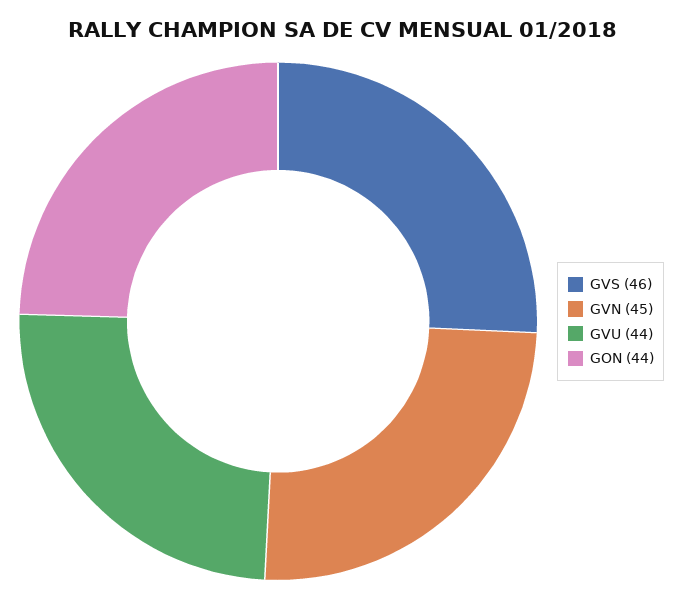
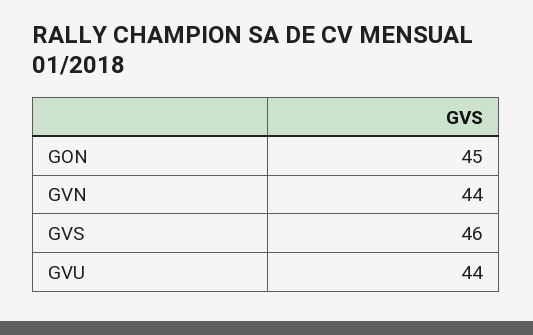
GVN: 45 -> 44
GON: 44 -> 45

